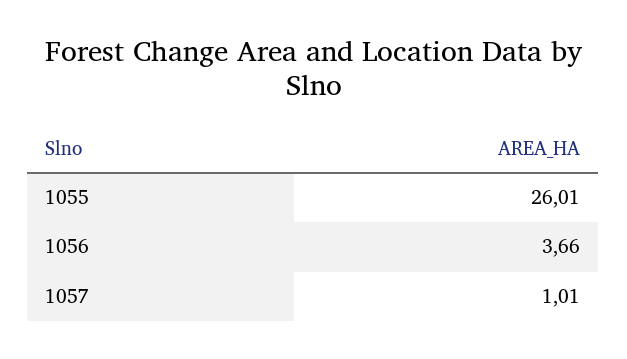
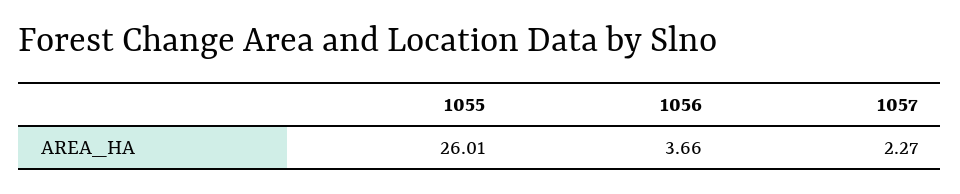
1057: 1.01 -> 2.27

